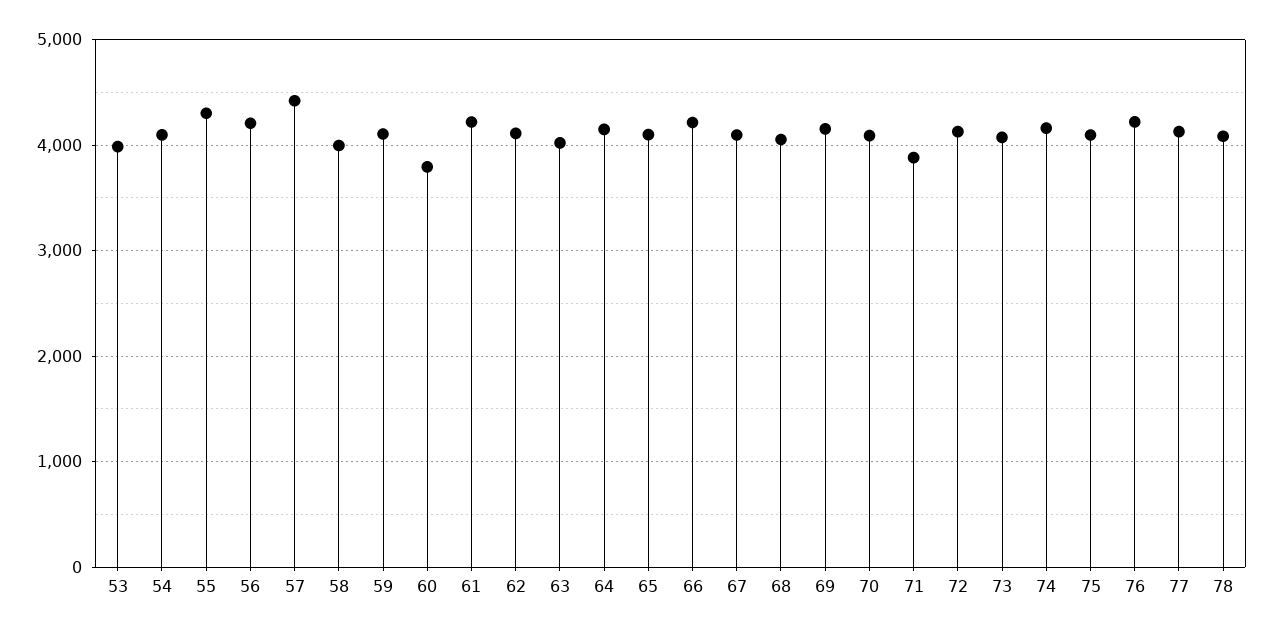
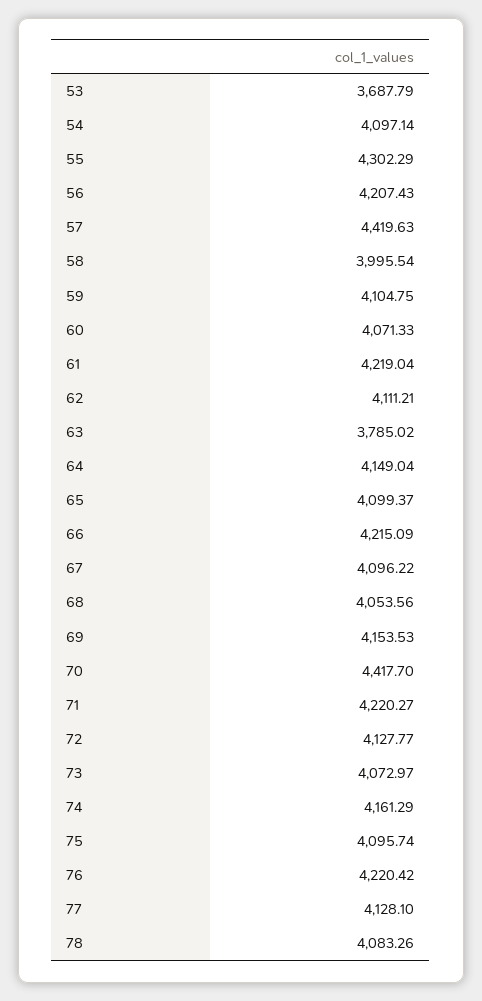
53: 4000 -> 3687.79
60: 3800 -> 4071.33
63: 4000 -> 3785.02
70: 4100 -> 4417.7
71: 3900 -> 4220.27

